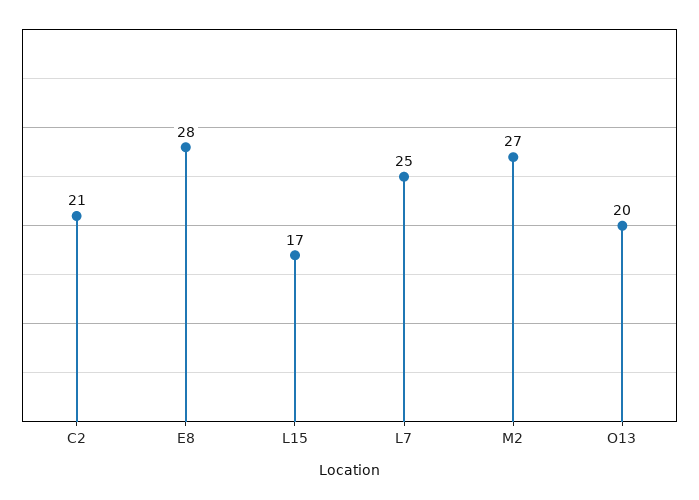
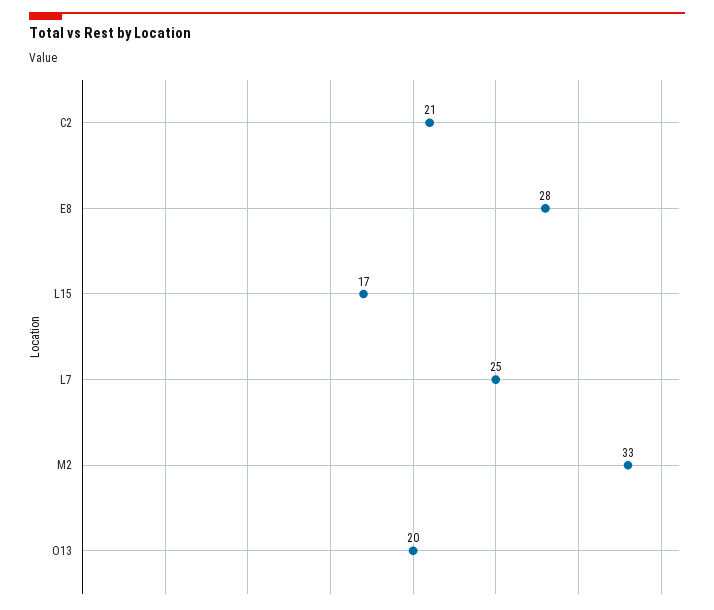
M2: 27 -> 33

